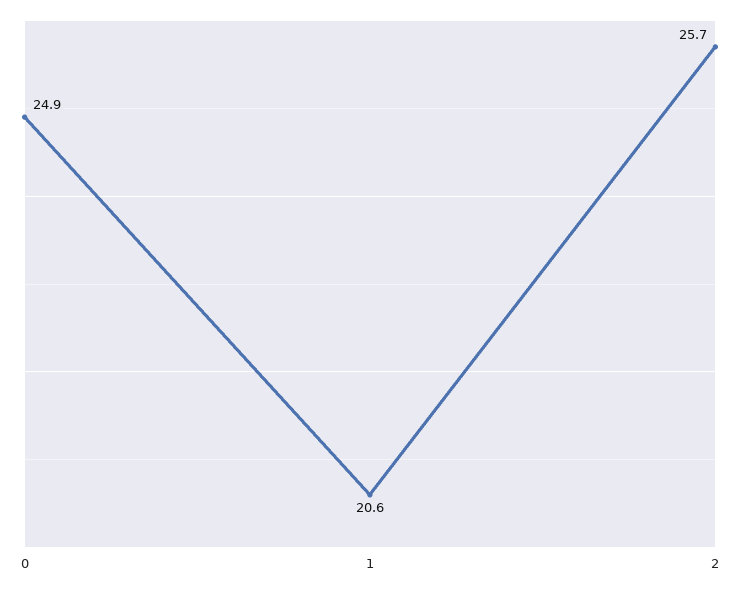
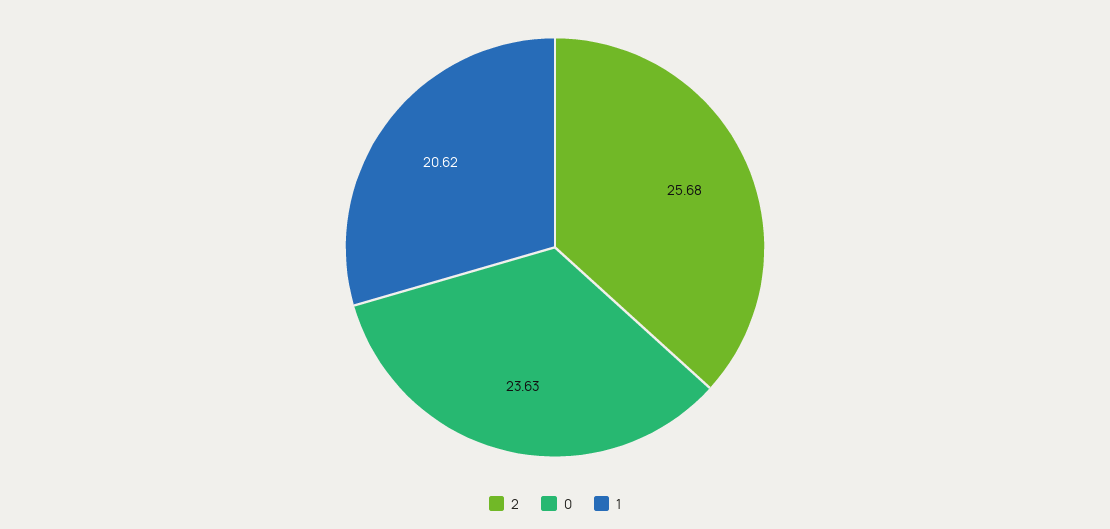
0: 24.9 -> 23.63

